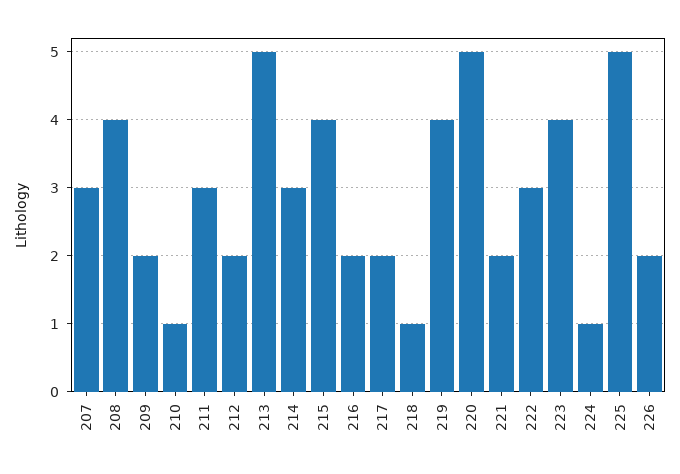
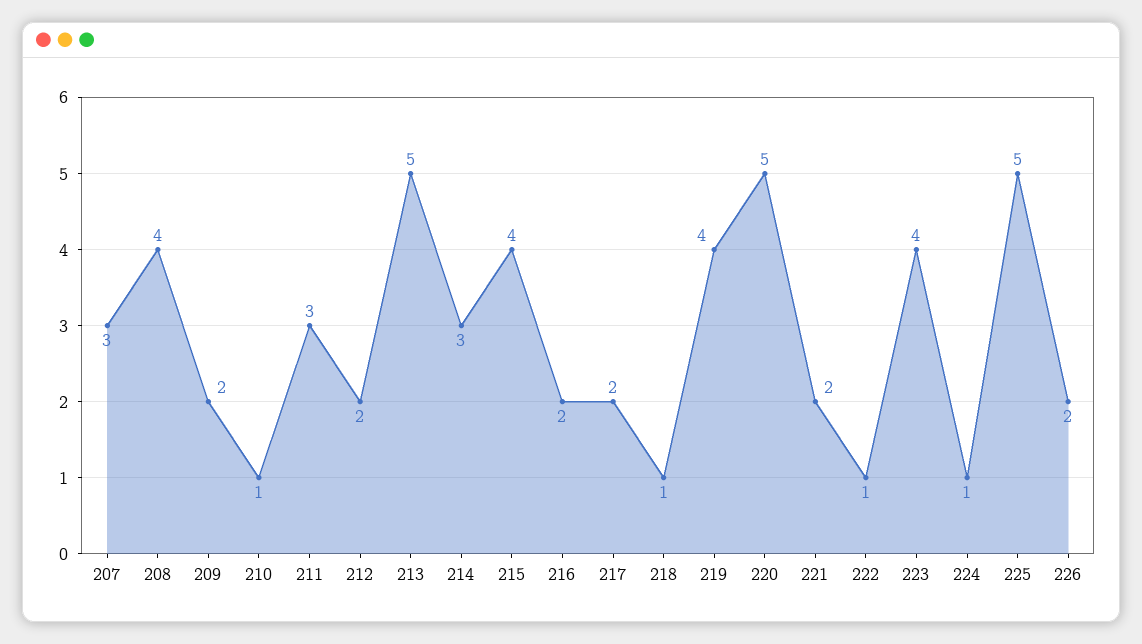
222: 3 -> 1

